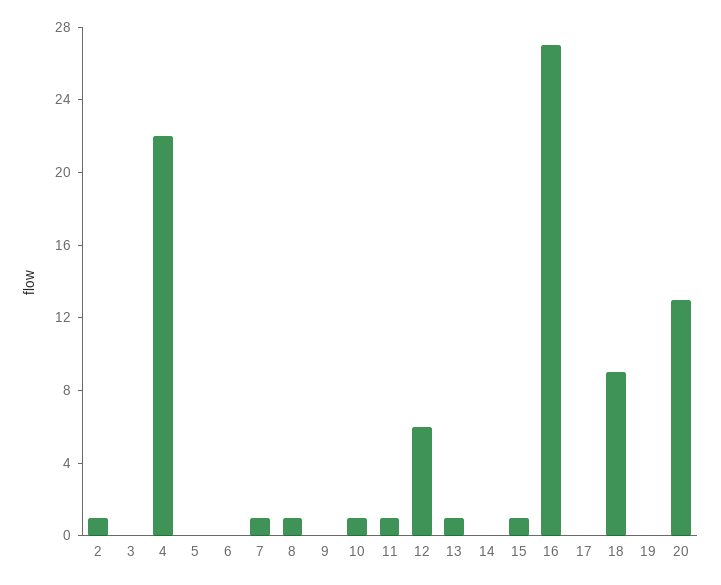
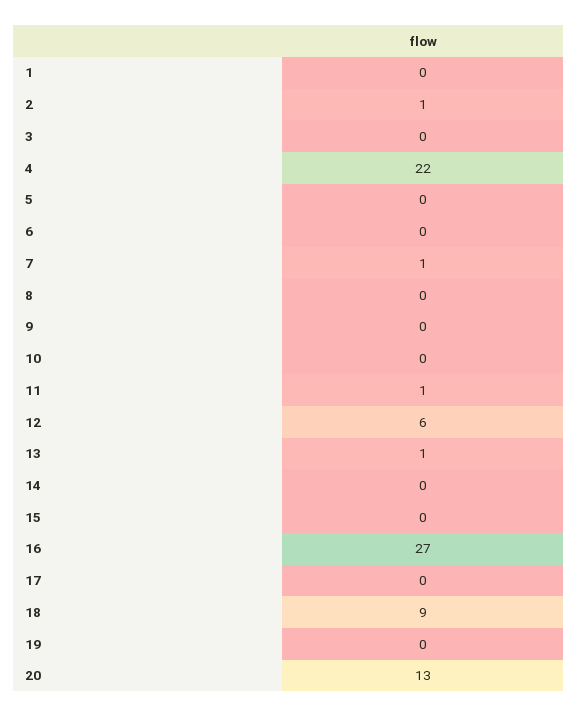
8: 1 -> 0
10: 1 -> 0
15: 1 -> 0
1: none -> 0

